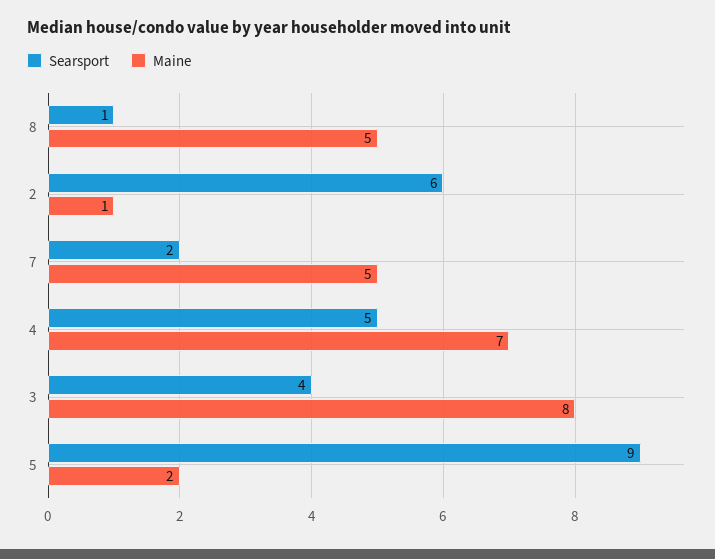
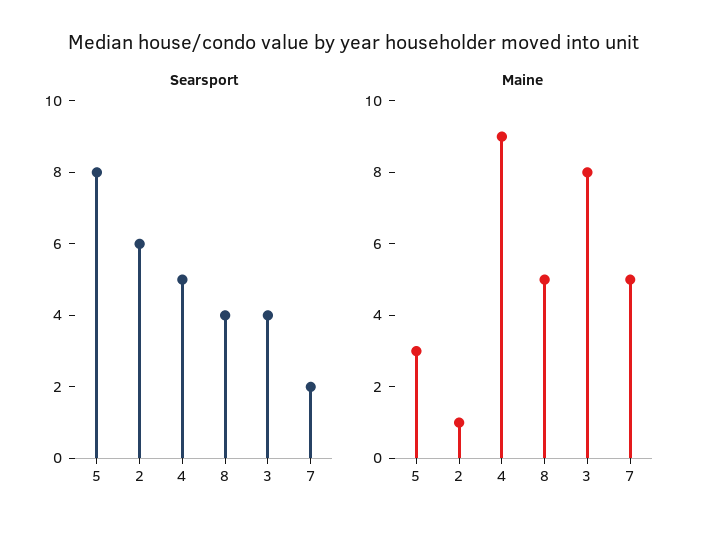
Searsport, 8: 1 -> 4
Maine, 4: 7 -> 9
Searsport, 5: 9 -> 8
Maine, 5: 2 -> 3

